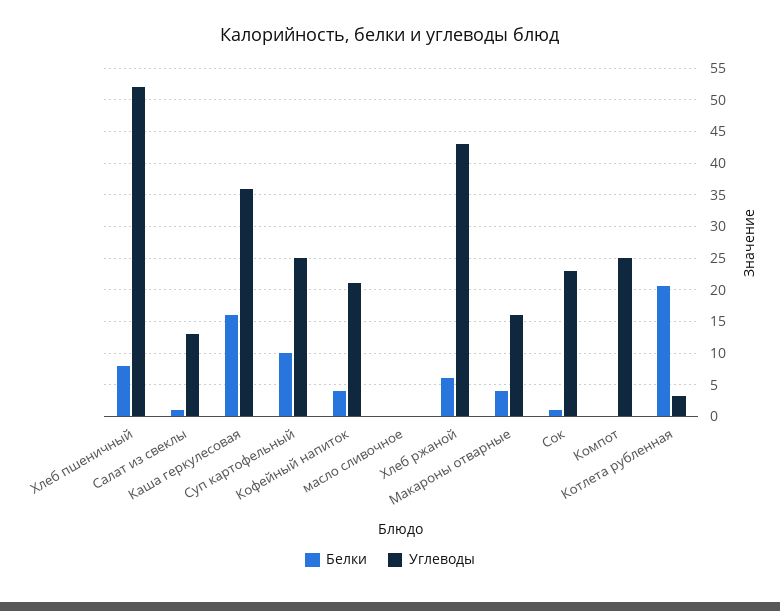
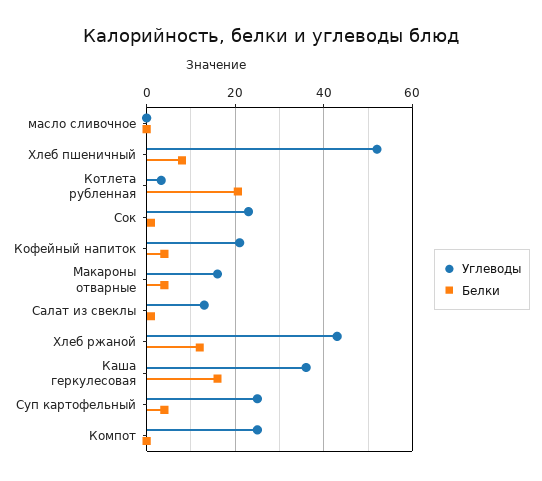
Белки, Суп картофельный: 10 -> 4
Белки, Хлеб ржаной: 6 -> 12

